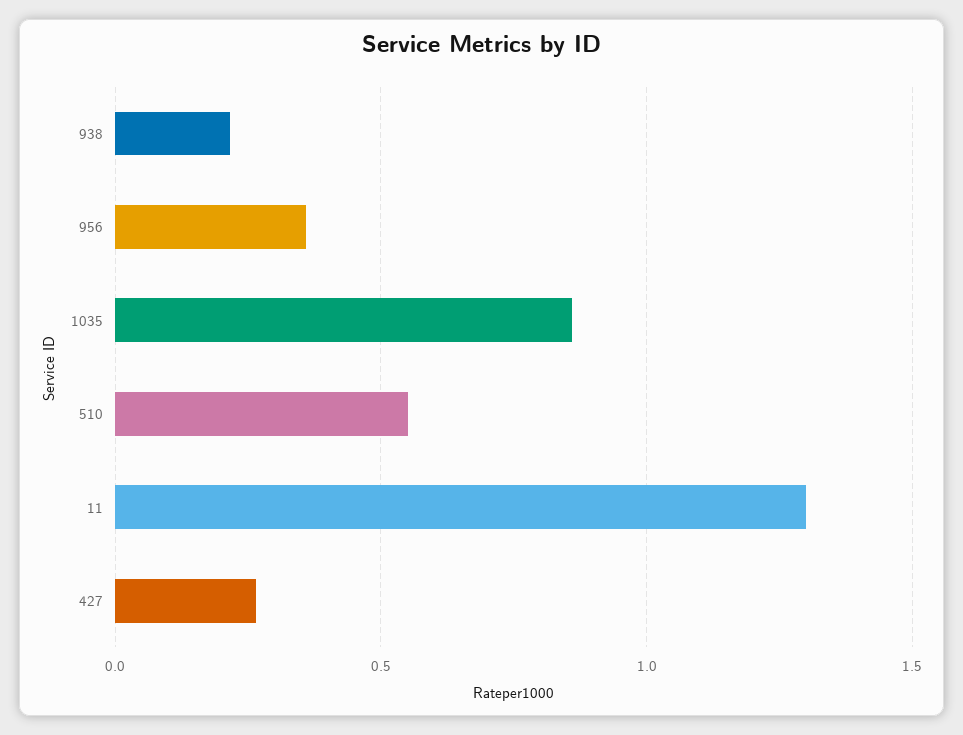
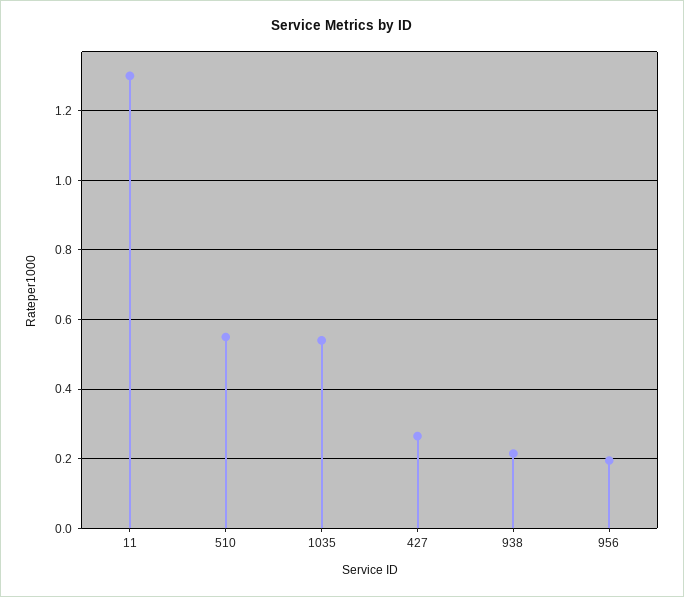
956: 0.35 -> 0.2
1035: 0.85 -> 0.54

